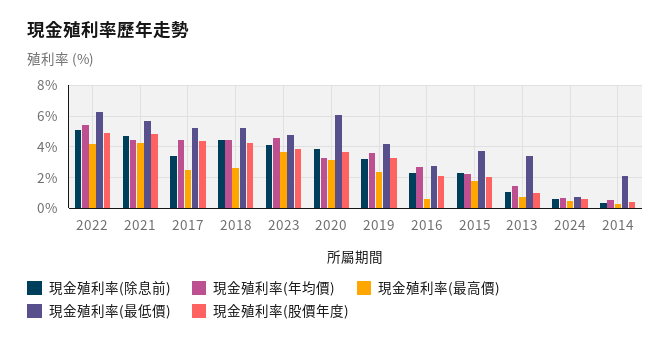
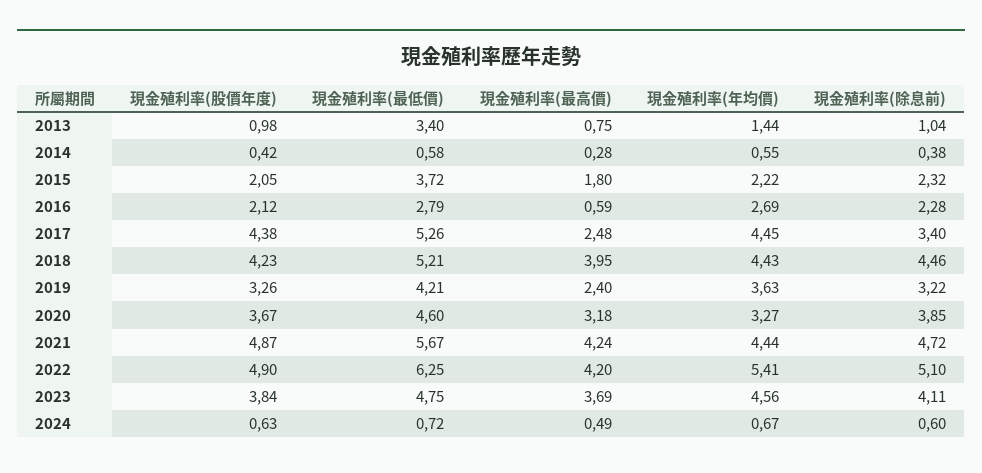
現金殖利率(最高價), 2018: 2.5 -> 3.95
現金殖利率(最低價), 2020: 6 -> 4.6
現金殖利率(最低價), 2014: 2 -> 0.58

